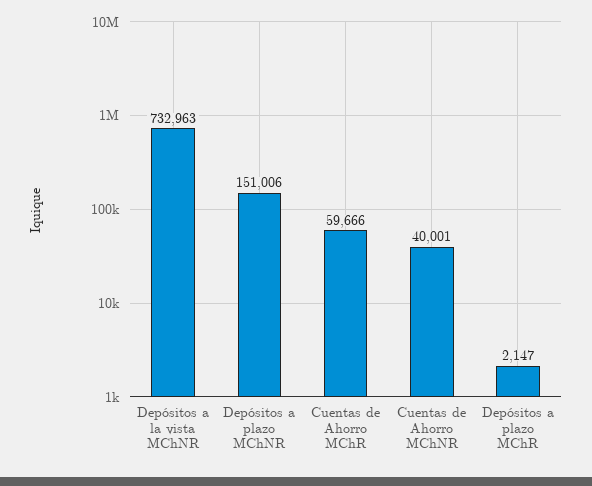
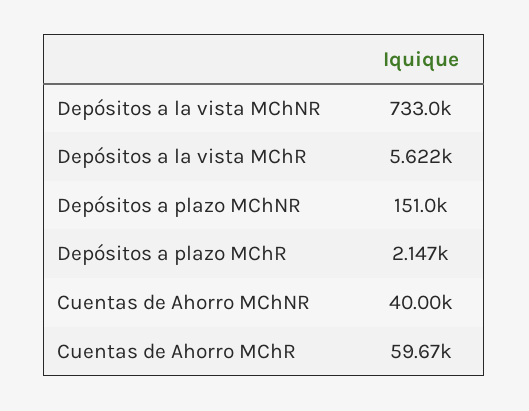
Depósitos a la vista MChR: none -> 5622

